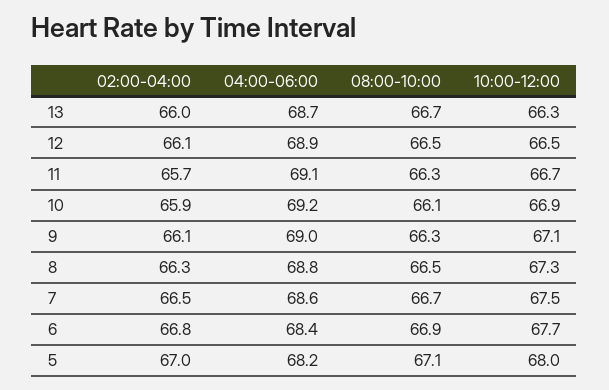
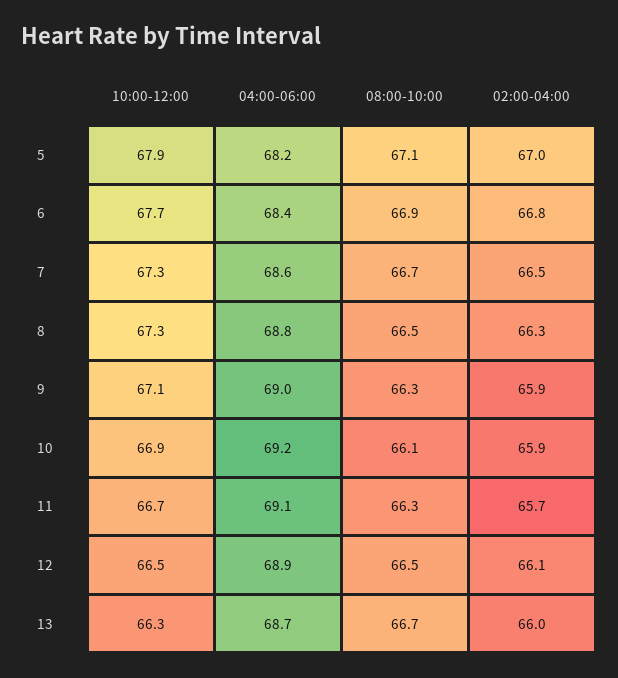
02:00-04:00, 9: 66.1 -> 65.9
10:00-12:00, 7: 67.5 -> 67.3
10:00-12:00, 5: 68 -> 67.9

